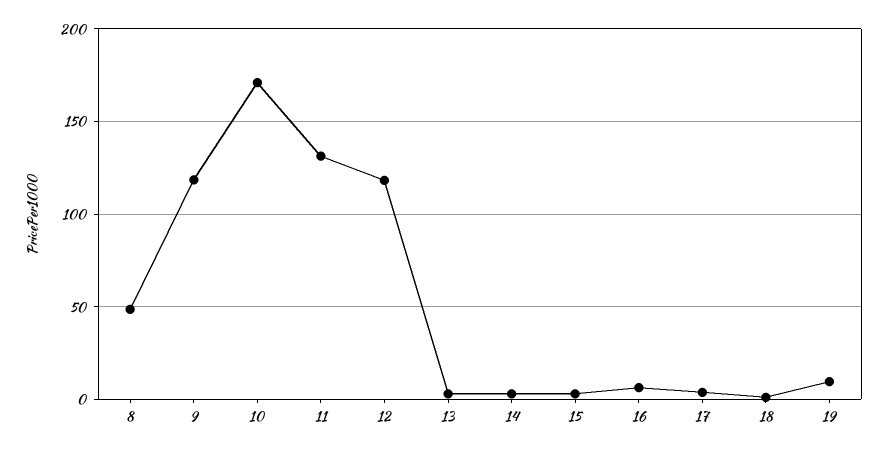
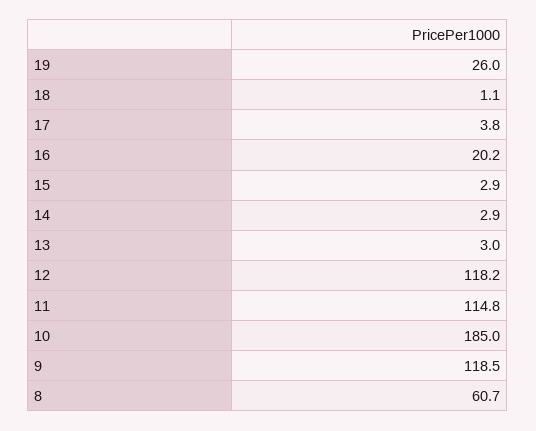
8: 50 -> 60.7
10: 170 -> 185
11: 130 -> 114.8
16: 5 -> 20.2
19: 10 -> 26

